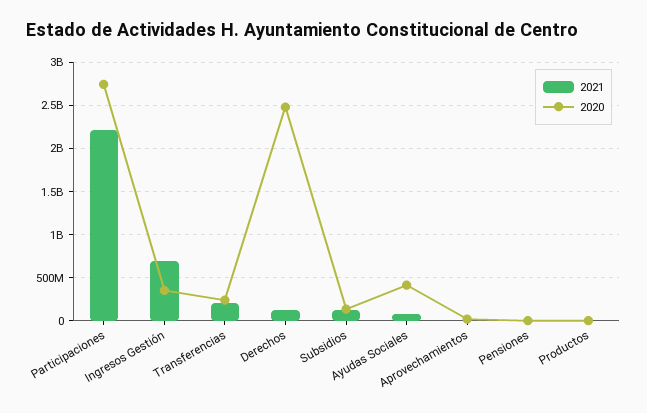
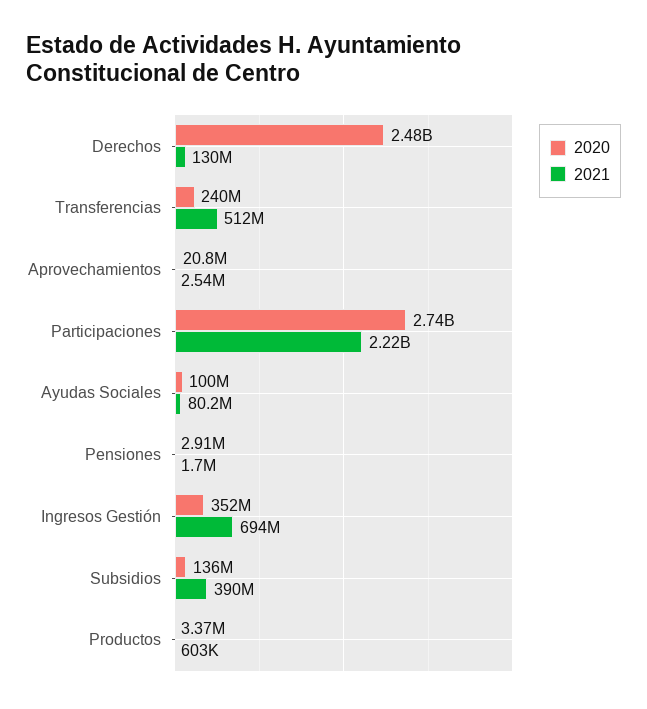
2021, Transferencias: 200000000 -> 512000000
2021, Subsidios: 100000000 -> 390000000
2020, Ayudas Sociales: 400000000 -> 100000000

